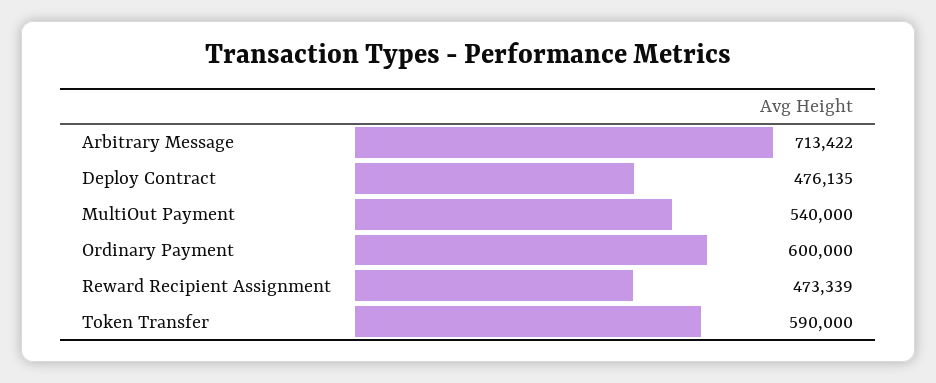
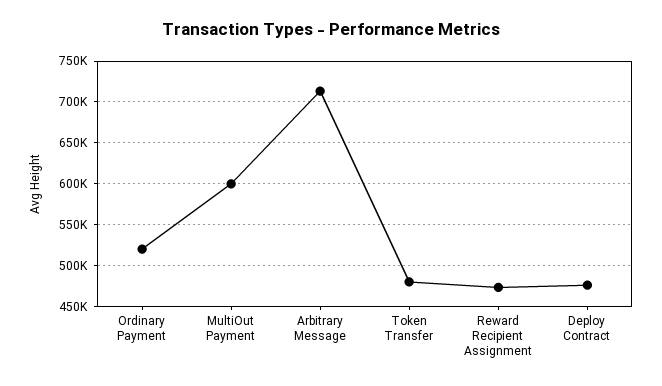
MultiOut Payment: 540000 -> 600000
Ordinary Payment: 600000 -> 520000
Token Transfer: 590000 -> 480000

